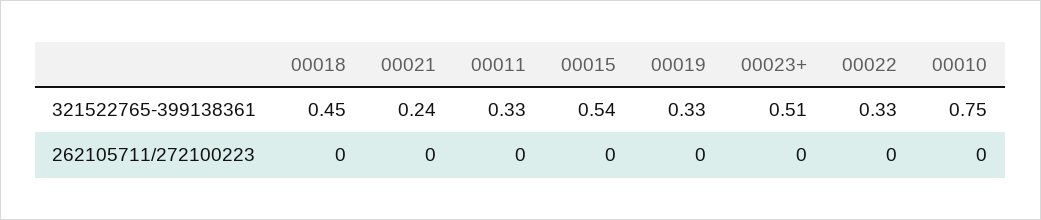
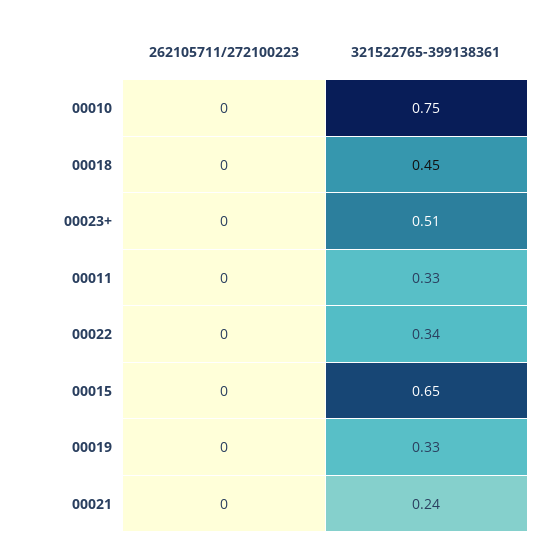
00015, 321522765-399138361: 0.54 -> 0.65
00022, 321522765-399138361: 0.33 -> 0.34

